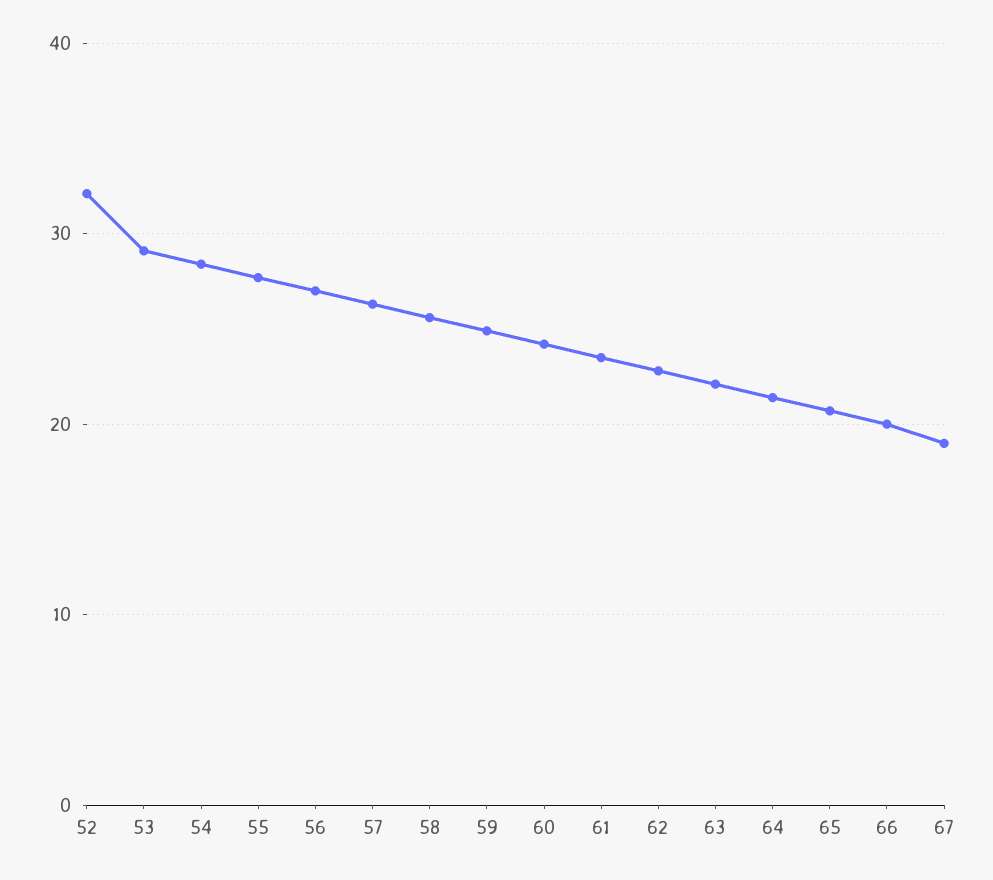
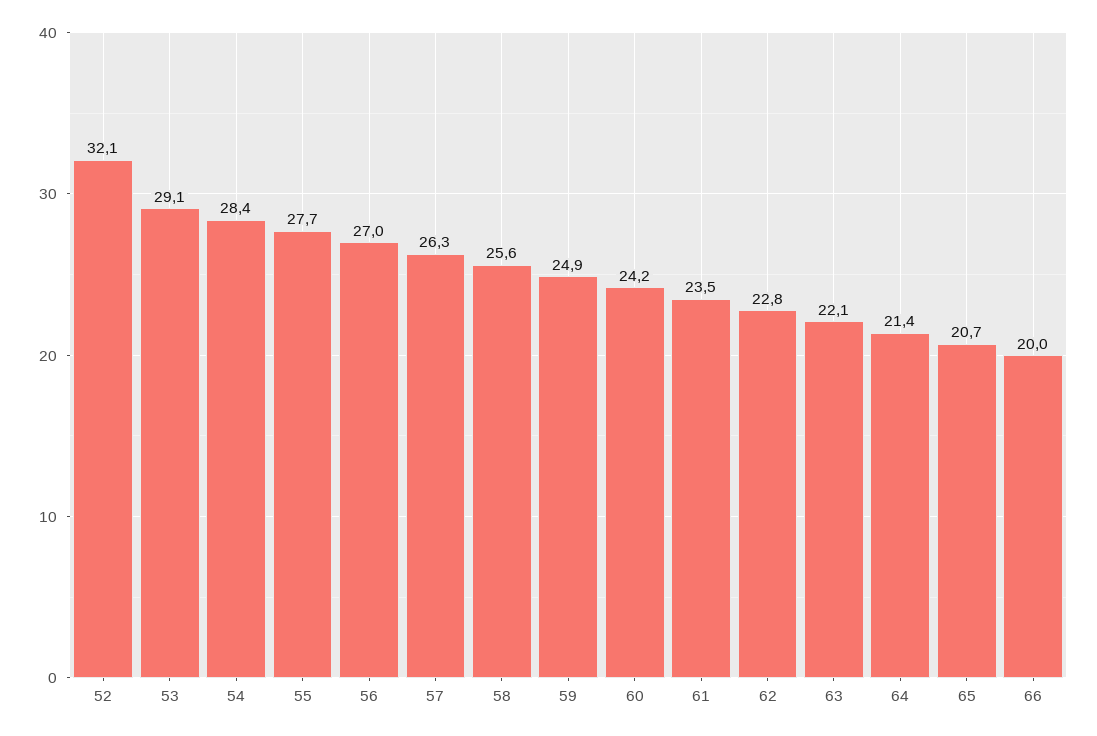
67: 19 -> none

